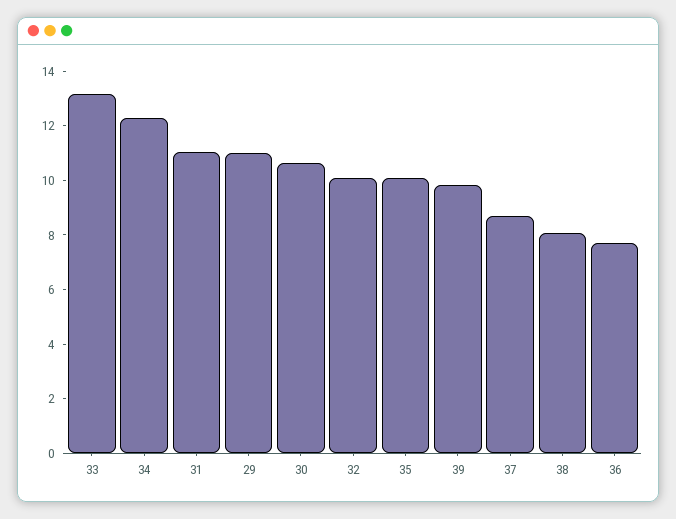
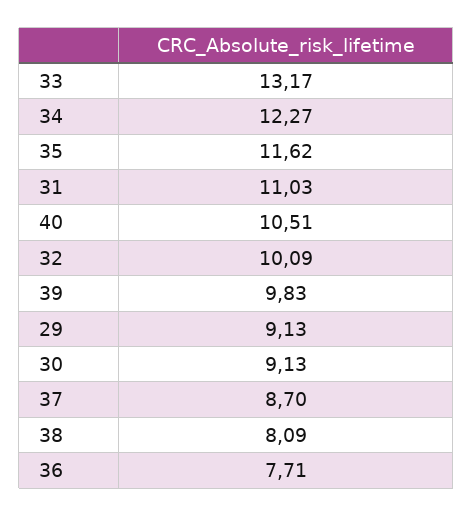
29: 11 -> 9.13
30: 10.5 -> 9.13
35: 10 -> 11.62
40: none -> 10.51

